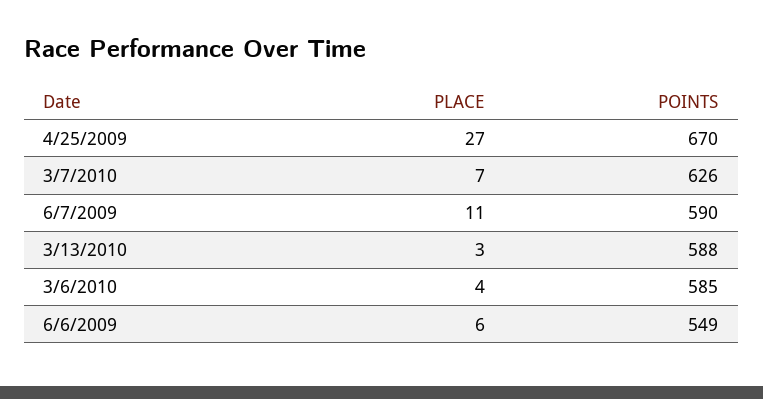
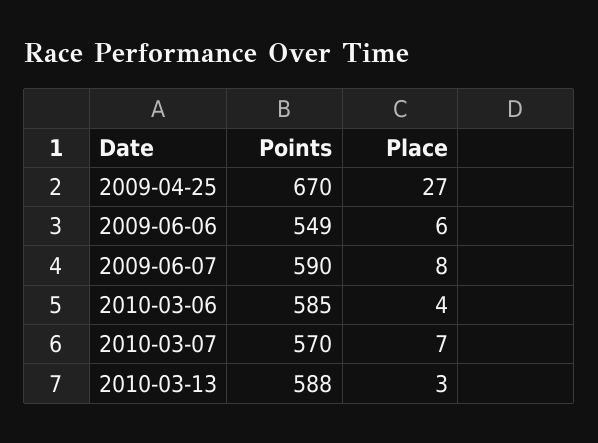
POINTS, 3/7/2010: 626 -> 570
PLACE, 6/7/2009: 11 -> 8

